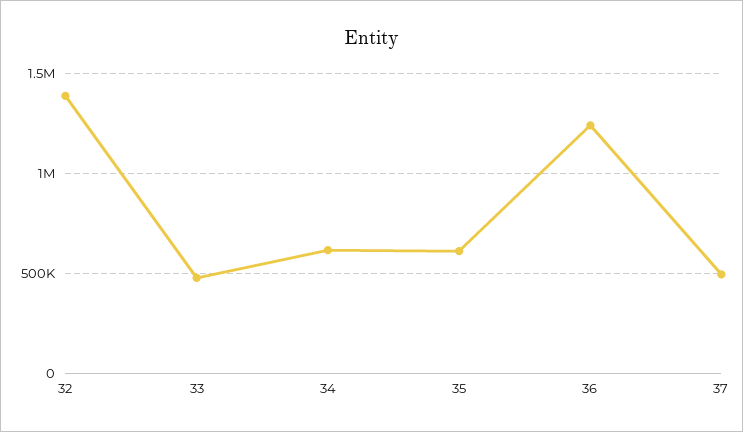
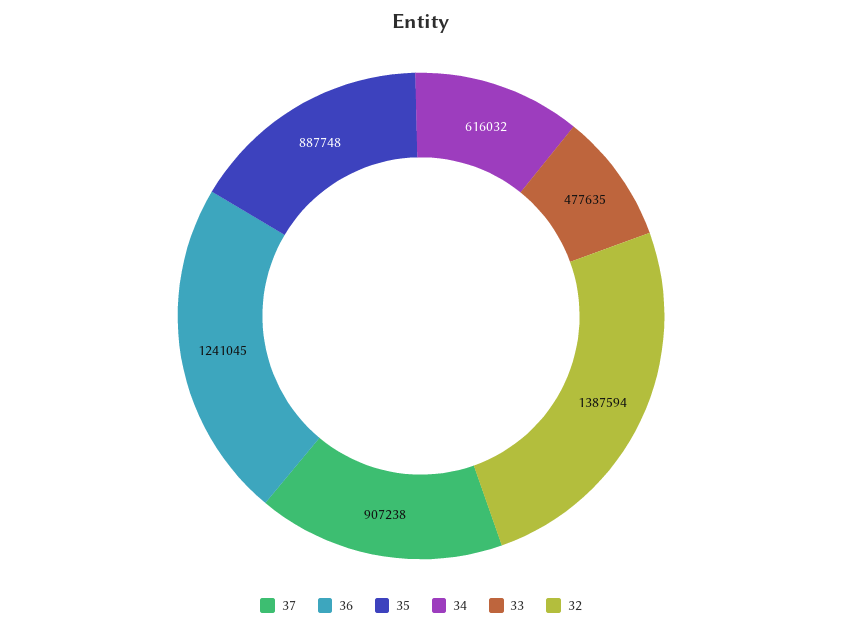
35: 600000 -> 887748
37: 500000 -> 907238

